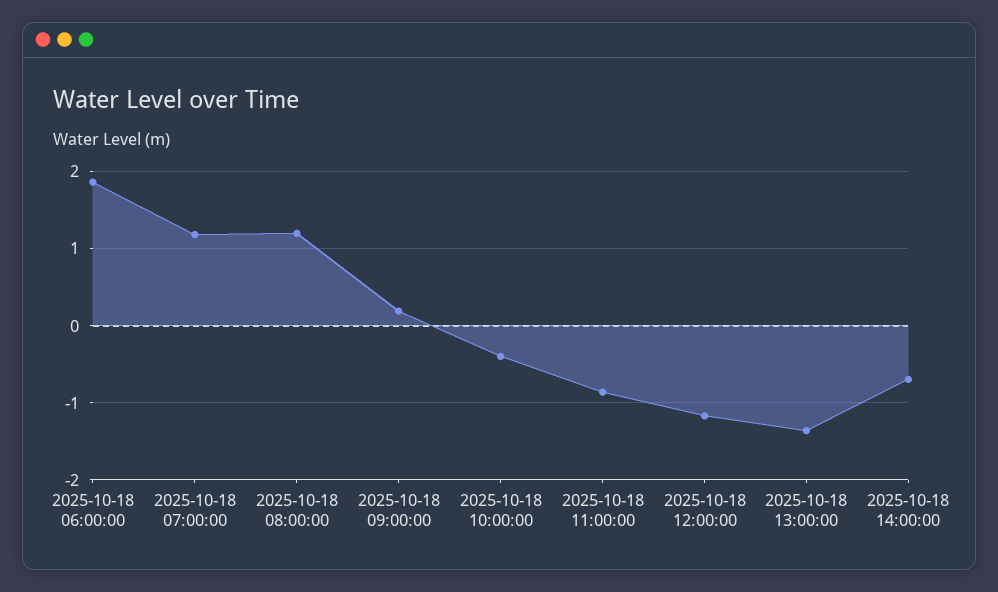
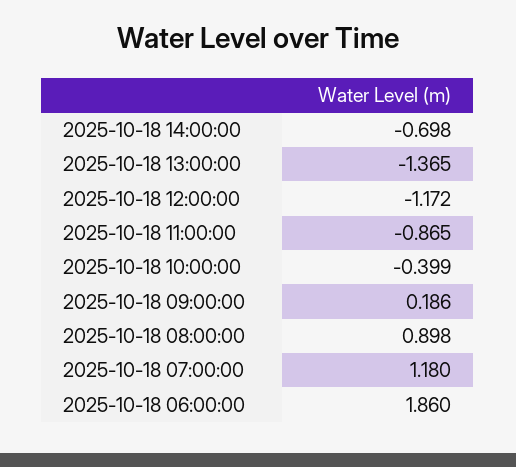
2025-10-18 08:00:00: 1.2 -> 0.898

